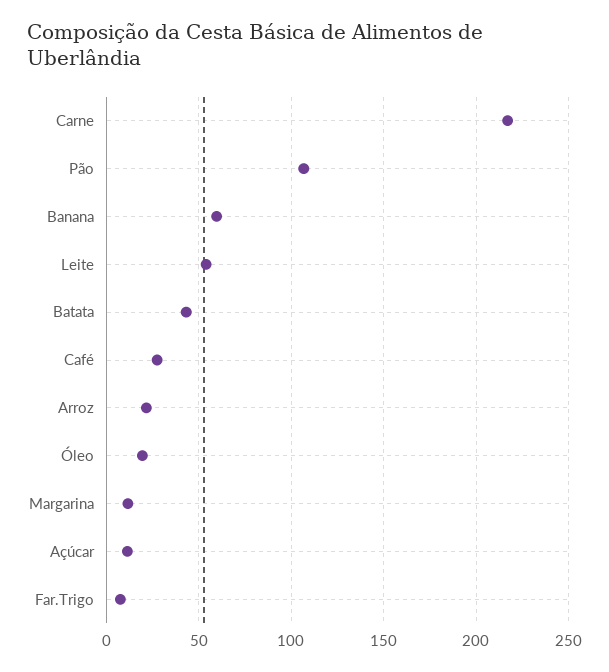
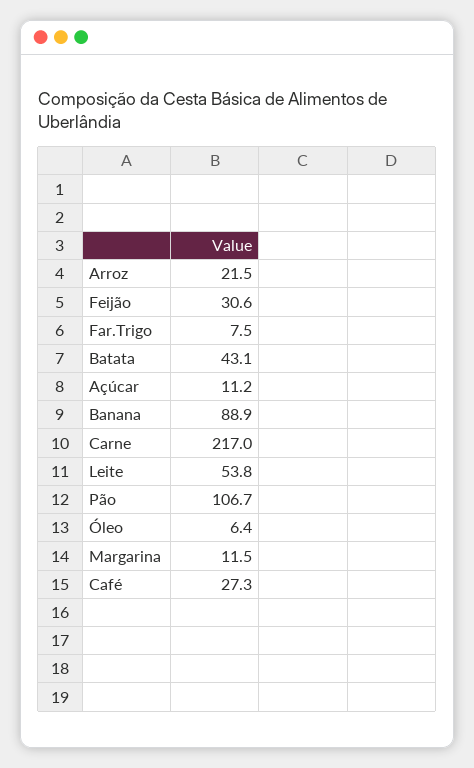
Banana: 60 -> 88.9
Óleo: 20 -> 6.4
Feijão: none -> 30.6

